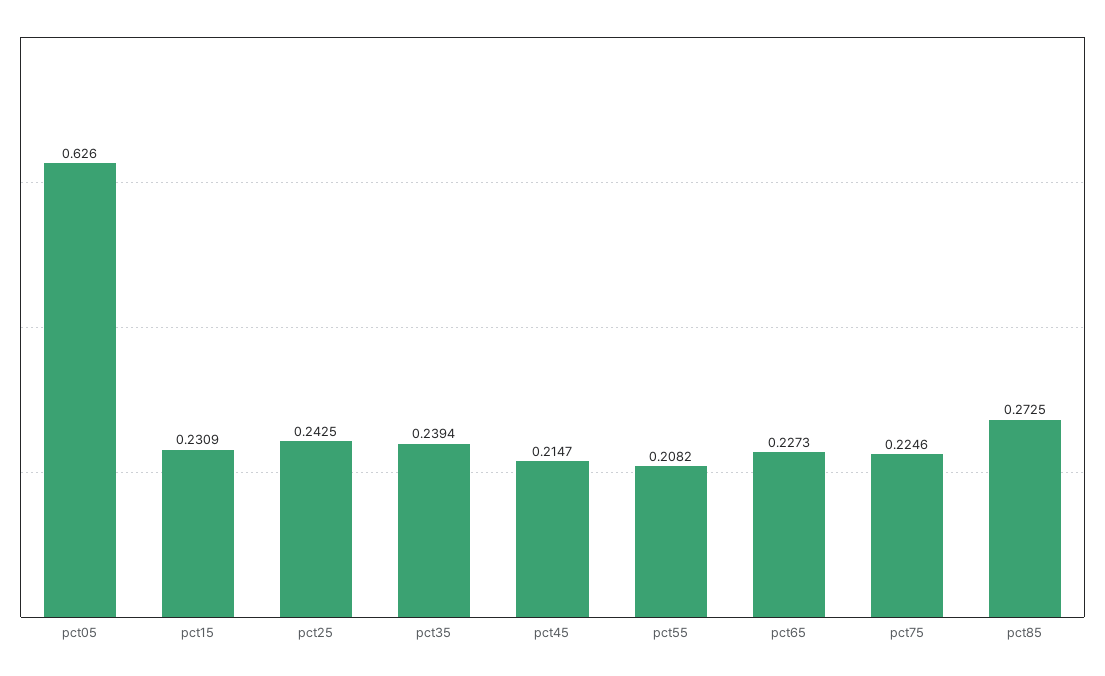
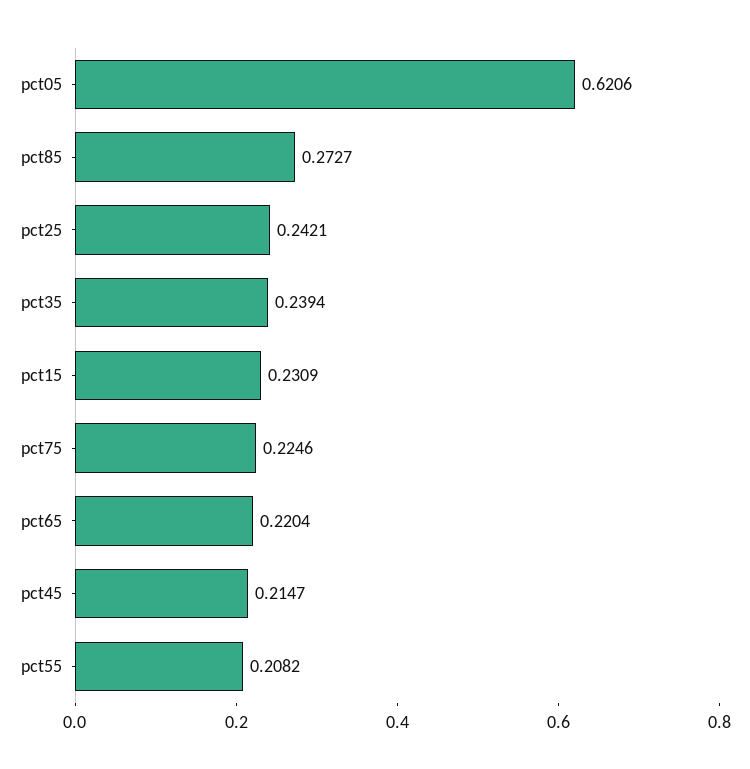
pct05: 0.626 -> 0.6206
pct25: 0.2425 -> 0.2421
pct65: 0.2273 -> 0.2204
pct85: 0.2725 -> 0.2727

